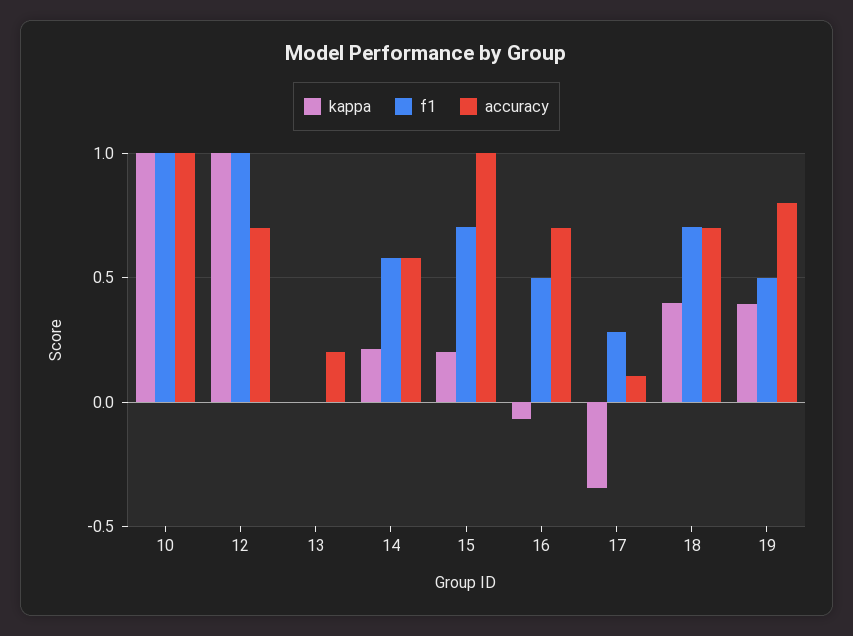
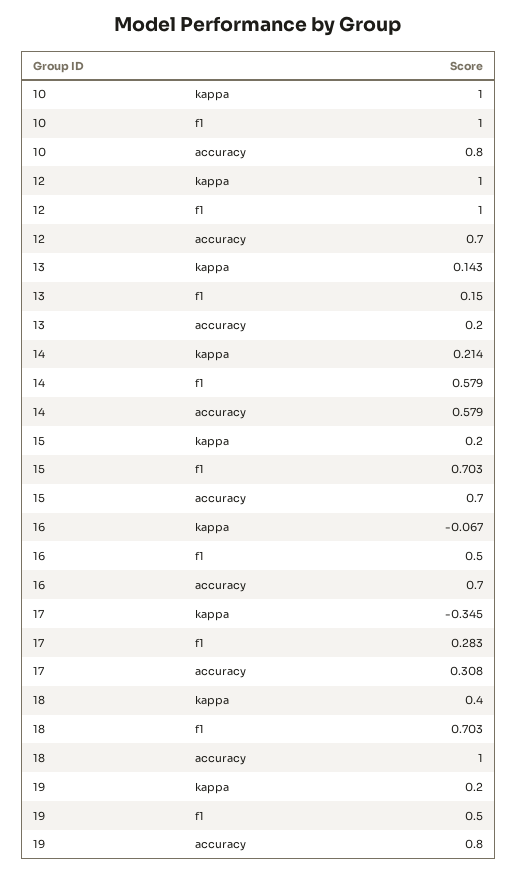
accuracy, 10: 1 -> 0.8
kappa, 13: 0 -> 0.143
f1, 13: 0 -> 0.15
accuracy, 15: 1 -> 0.7
accuracy, 17: 0.1 -> 0.308
accuracy, 18: 0.7 -> 1
kappa, 19: 0.4 -> 0.2

